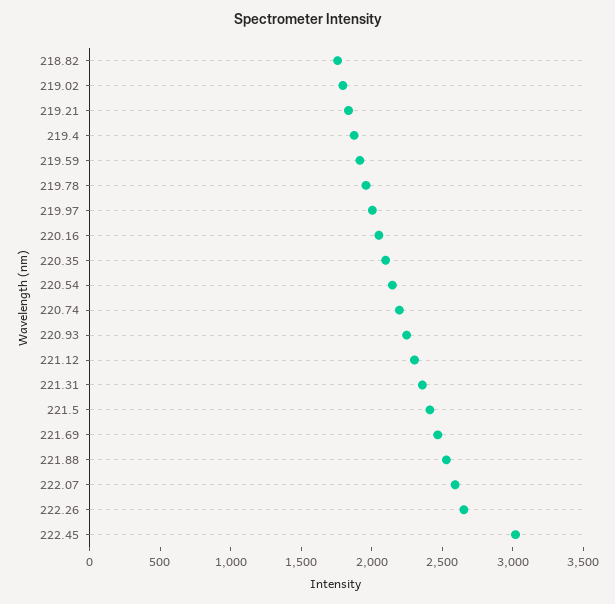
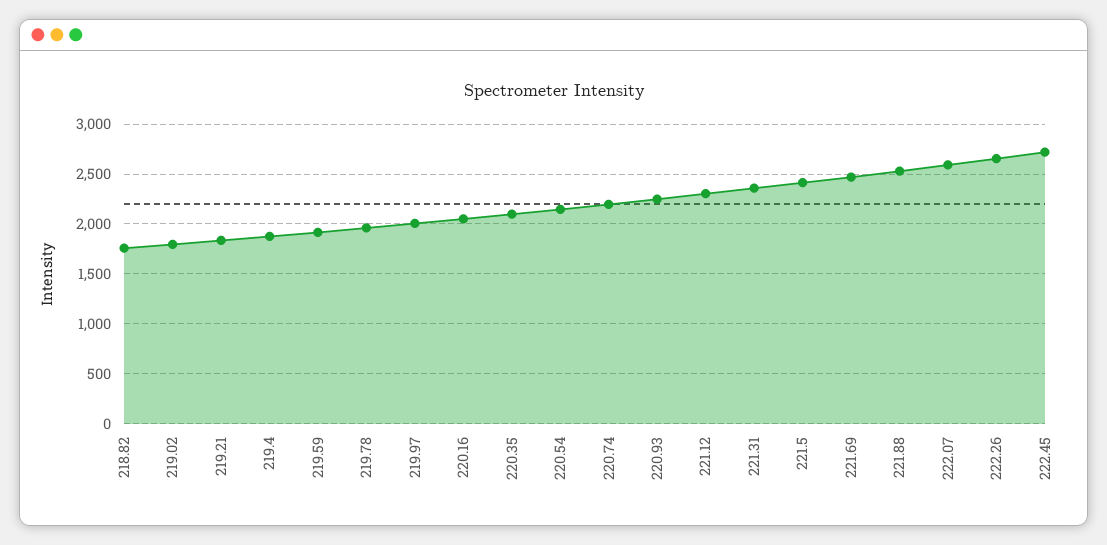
222.45: 3000 -> 2700

